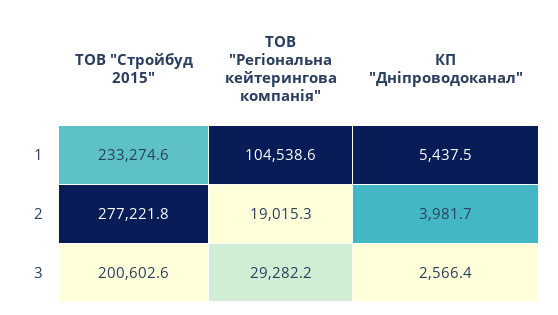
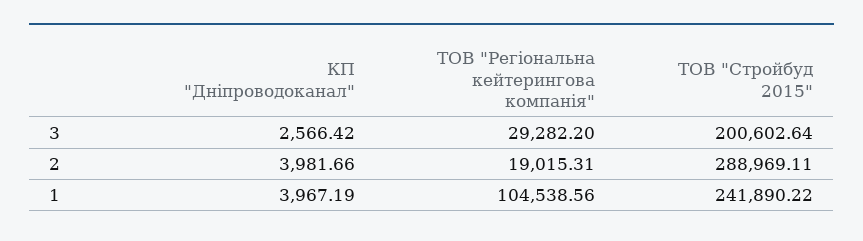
ТОВ "Стройбуд 2015", 1: 233274.6 -> 241890.22
КП "Дніпроводоканал", 1: 5437.5 -> 3967.19
ТОВ "Стройбуд 2015", 2: 277221.8 -> 288969.11

